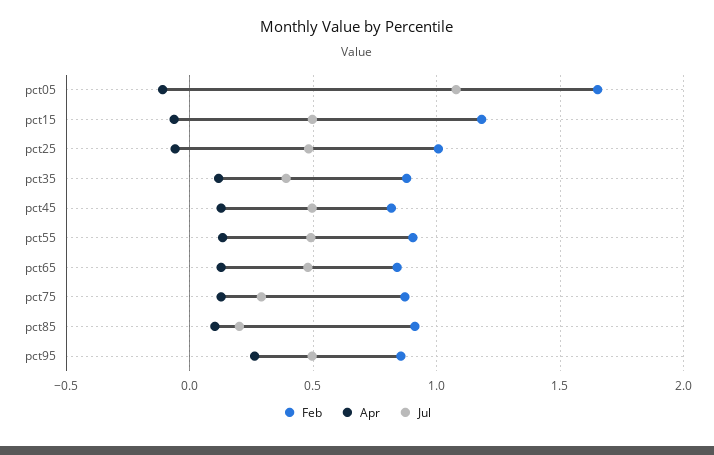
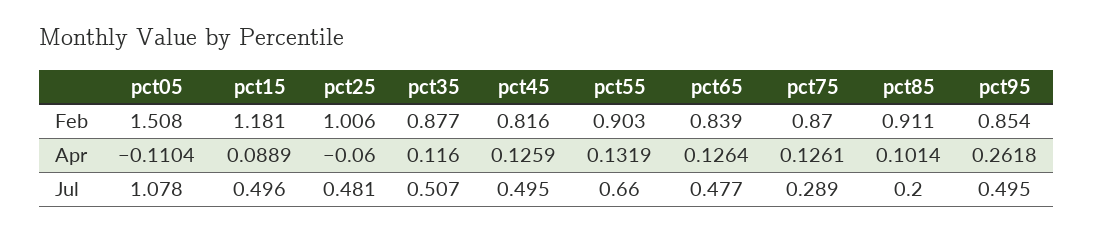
Feb, pct05: 1.65 -> 1.508
Apr, pct15: -0.05 -> 0.0889
Jul, pct35: 0.4 -> 0.507
Jul, pct55: 0.5 -> 0.66

